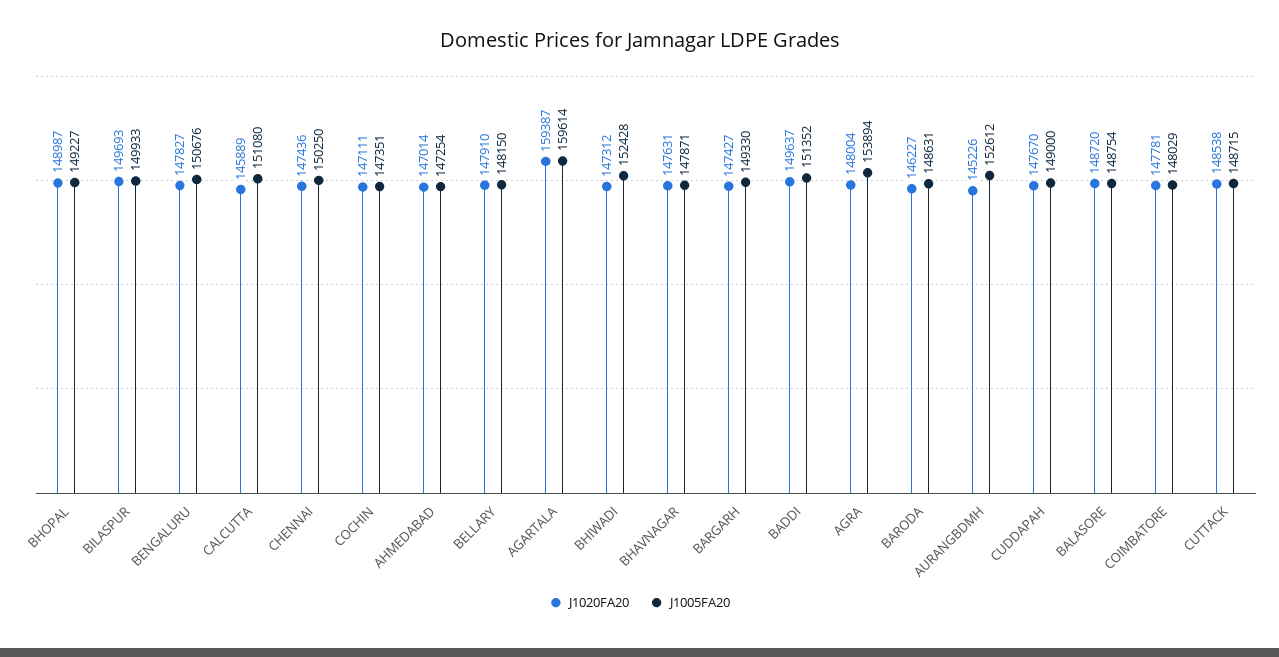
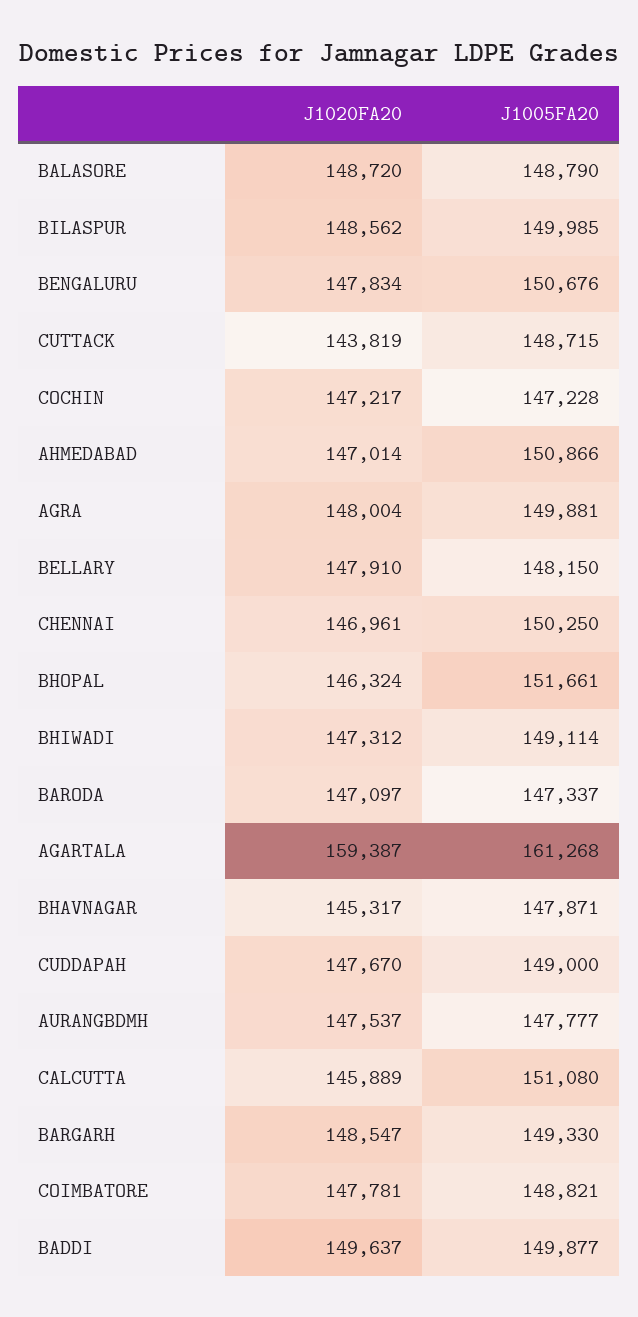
J1020FA20, BHOPAL: 148987 -> 146324
J1005FA20, BHOPAL: 149227 -> 151661
J1020FA20, BILASPUR: 149693 -> 148562
J1005FA20, BILASPUR: 149933 -> 149985
J1020FA20, BENGALURU: 147827 -> 147834
J1020FA20, CHENNAI: 147436 -> 146961
J1020FA20, COCHIN: 147111 -> 147217
J1005FA20, COCHIN: 147351 -> 147228
J1005FA20, AHMEDABAD: 147254 -> 150866
J1005FA20, AGARTALA: 159614 -> 161268
J1005FA20, BHIWADI: 152428 -> 149114
J1020FA20, BHAVNAGAR: 147631 -> 145317
J1020FA20, BARGARH: 147427 -> 148547
J1005FA20, BADDI: 151352 -> 149877
J1005FA20, AGRA: 153894 -> 149881
J1020FA20, BARODA: 146227 -> 147097
J1005FA20, BARODA: 148631 -> 147337
J1020FA20, AURANGBDMH: 145226 -> 147537
J1005FA20, AURANGBDMH: 152612 -> 147777
J1005FA20, BALASORE: 148754 -> 148790
J1005FA20, COIMBATORE: 148029 -> 148821
J1020FA20, CUTTACK: 148538 -> 143819

